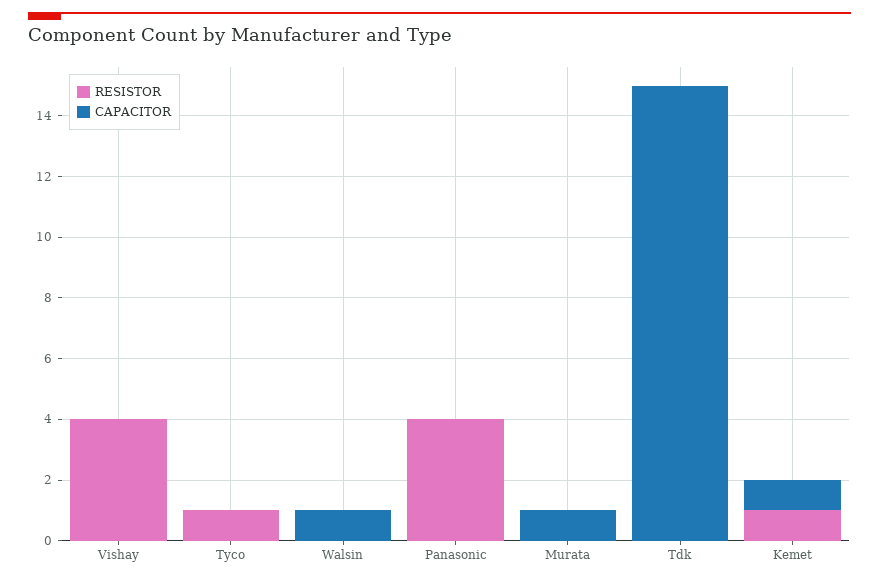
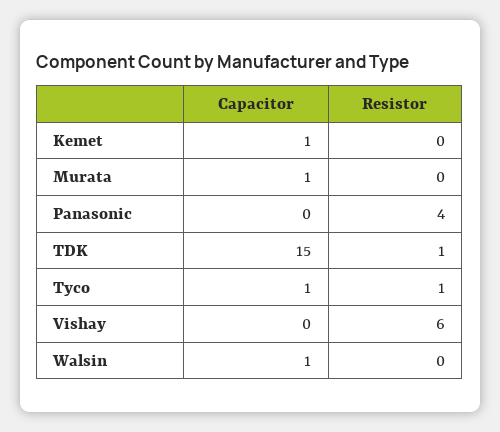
RESISTOR, Vishay: 4 -> 6
CAPACITOR, Tyco: 0 -> 1
RESISTOR, Tdk: 0 -> 1
RESISTOR, Kemet: 1 -> 0

